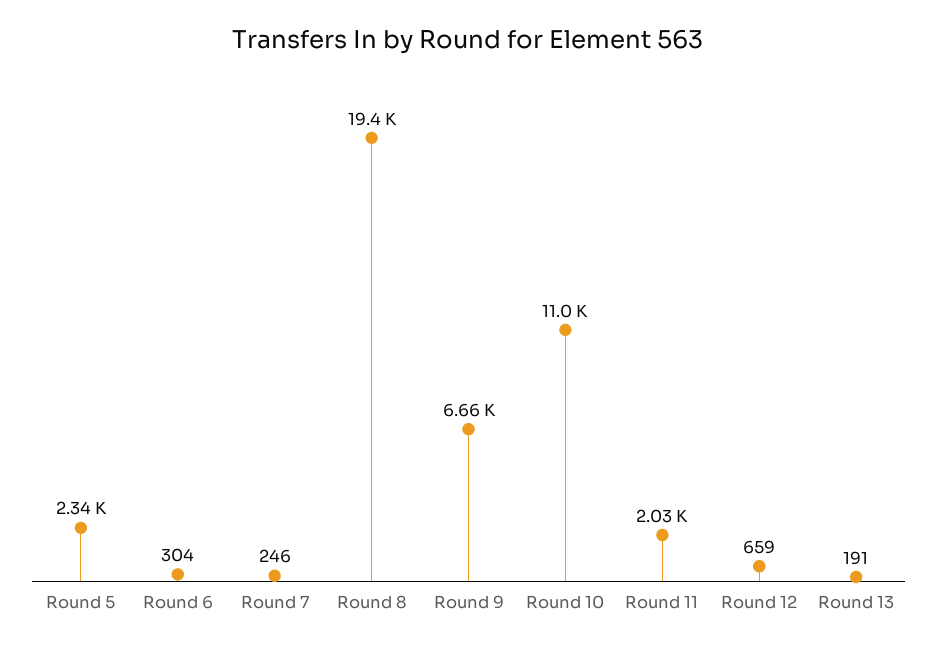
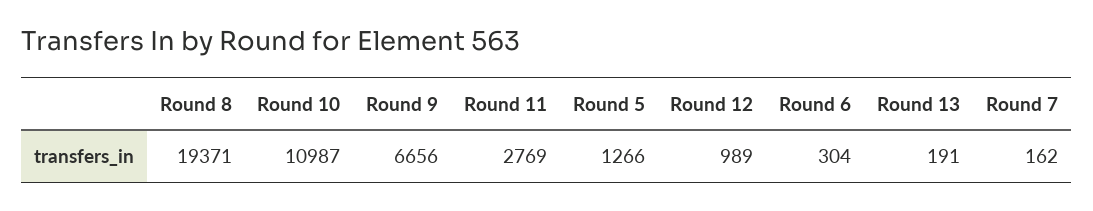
Round 5: 2340 -> 1266
Round 7: 246 -> 162
Round 11: 2030 -> 2769
Round 12: 659 -> 989

